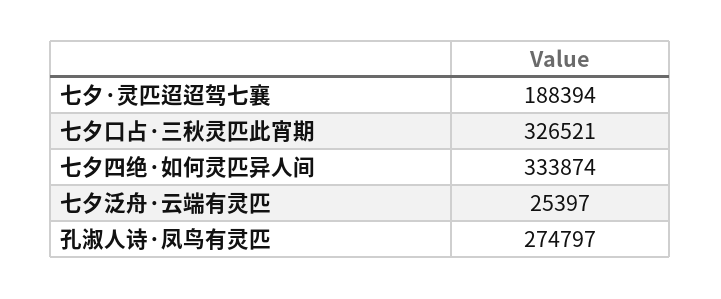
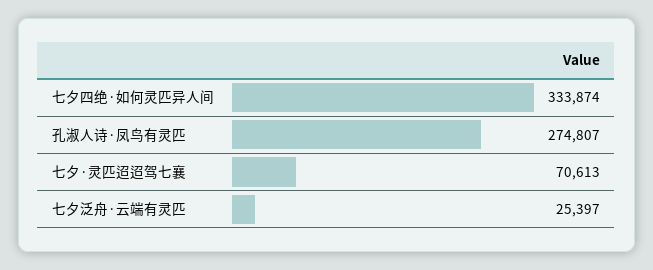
七夕·灵匹迢迢驾七襄: 188394 -> 70613
七夕口占·三秋灵匹此宵期: 326521 -> none
孔淑人诗·凤鸟有灵匹: 274797 -> 274807

